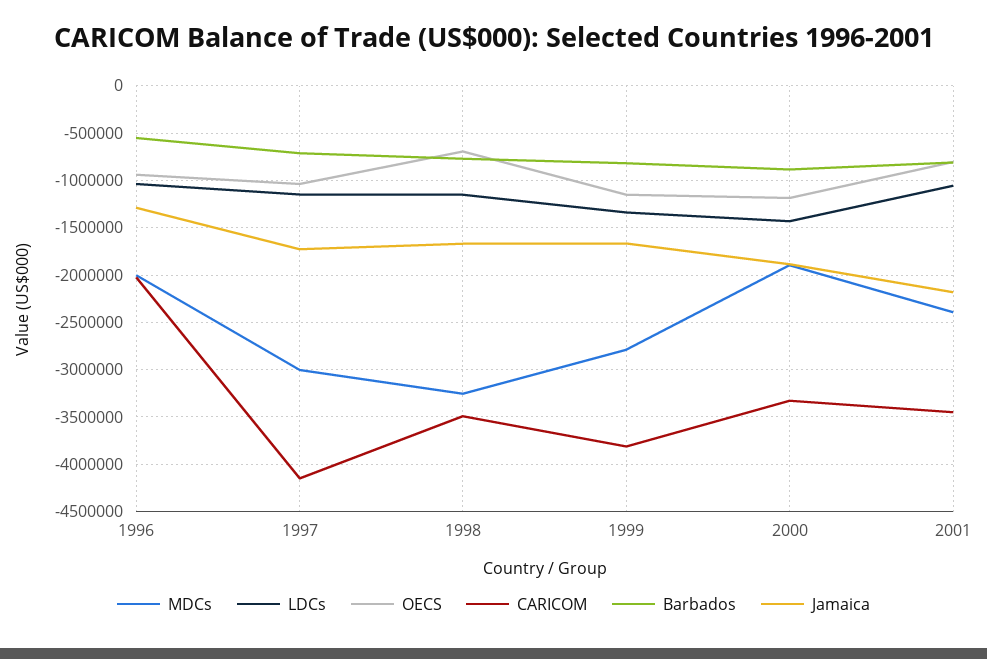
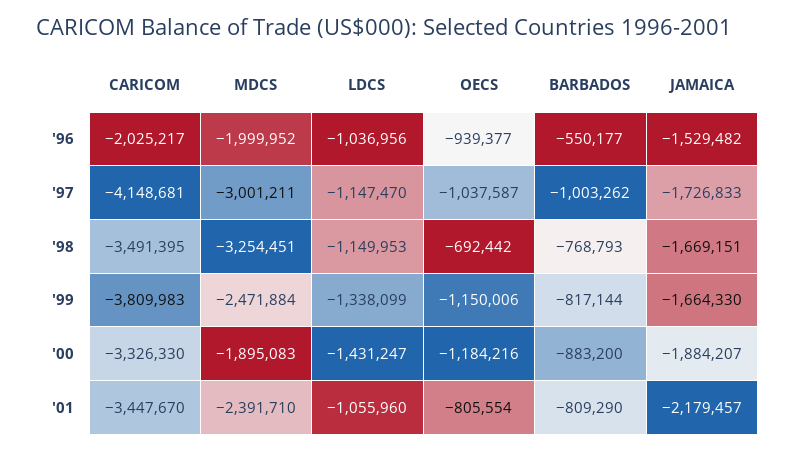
Jamaica, 1996: -1300000 -> -1529482
Barbados, 1997: -700000 -> -1003262
MDCs, 1999: -2800000 -> -2471884

